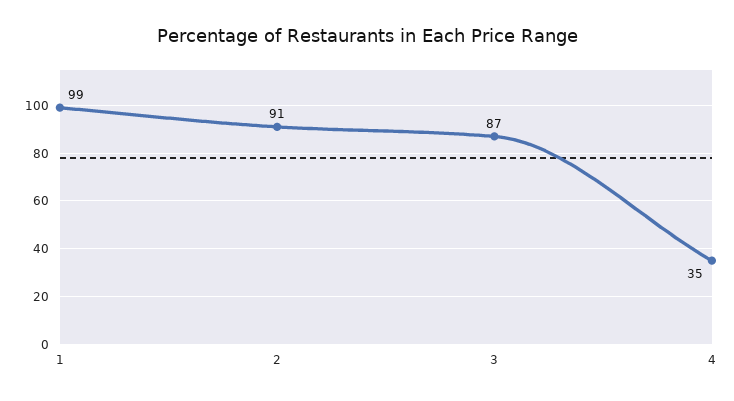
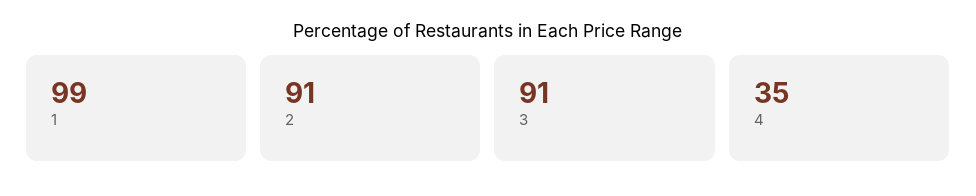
3: 87 -> 91

